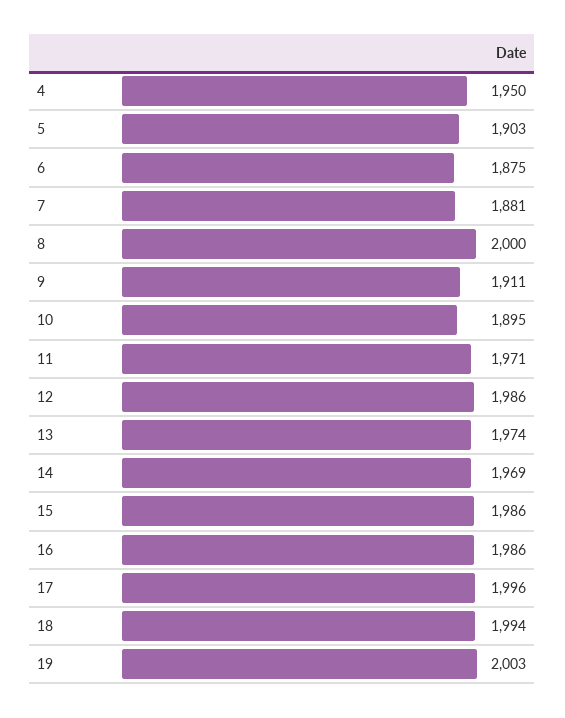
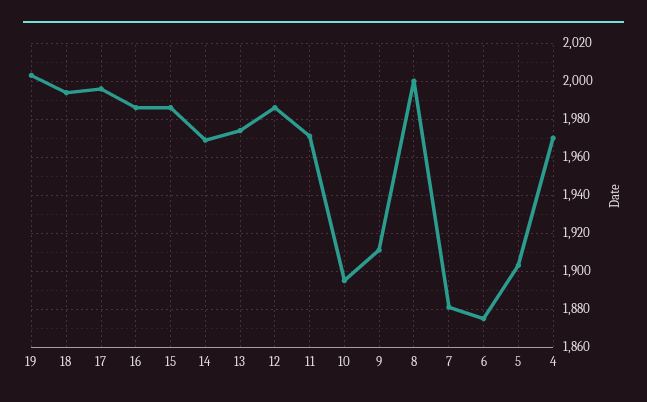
4: 1950 -> 1970

